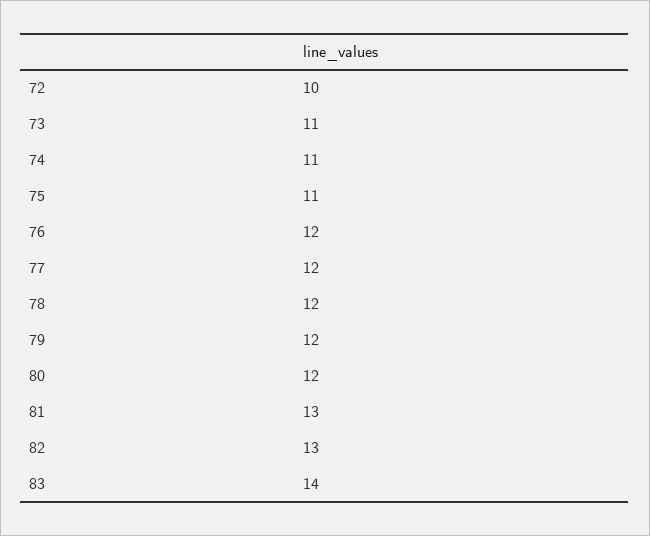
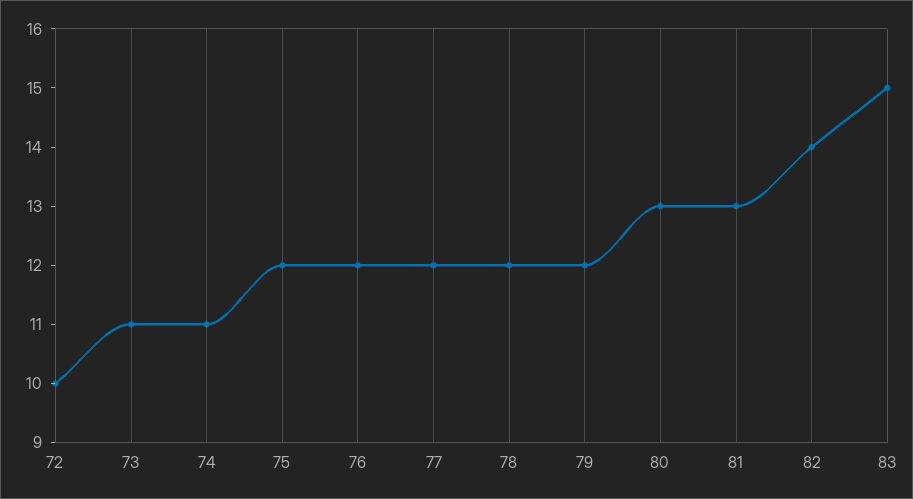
75: 11 -> 12
80: 12 -> 13
82: 13 -> 14
83: 14 -> 15

